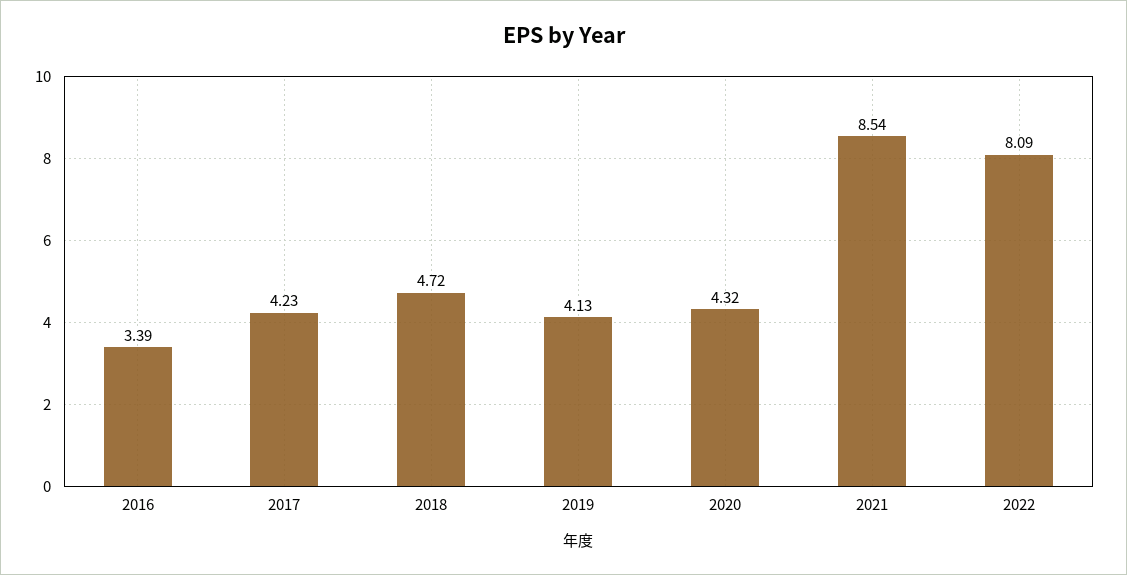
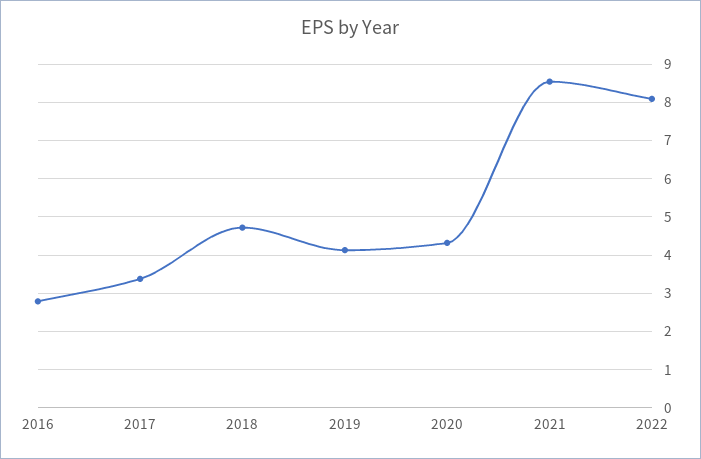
2016: 3.39 -> 2.8
2017: 4.23 -> 3.4

